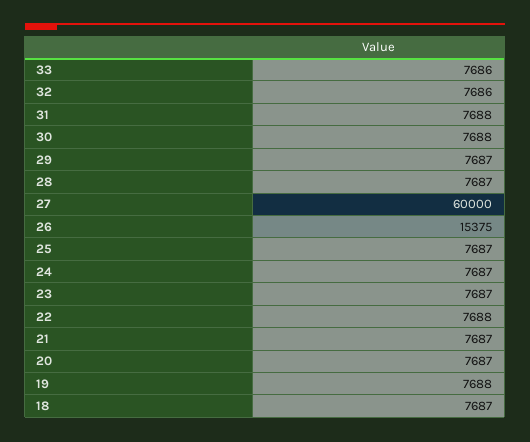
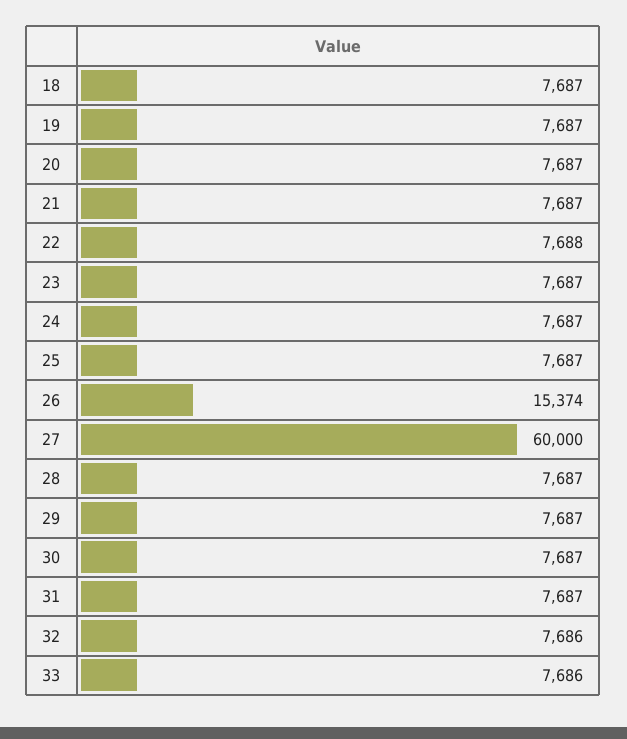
31: 7688 -> 7687
30: 7688 -> 7687
26: 15375 -> 15374
19: 7688 -> 7687

